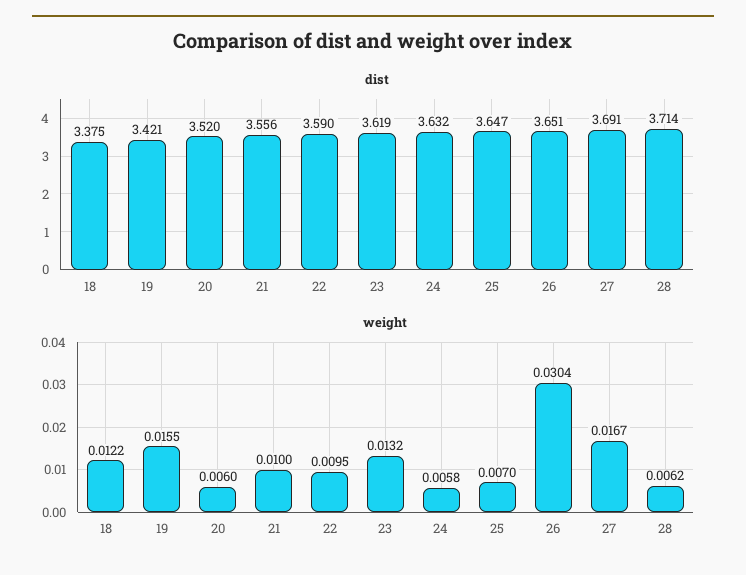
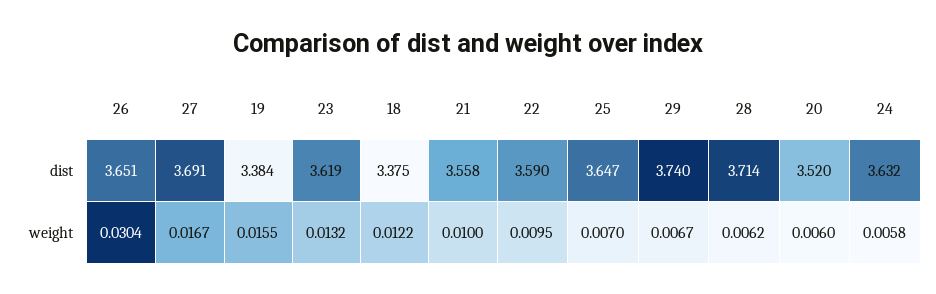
dist, 19: 3.421 -> 3.384
dist, 21: 3.556 -> 3.558
dist, 29: none -> 3.74
weight, 29: none -> 0.0067

